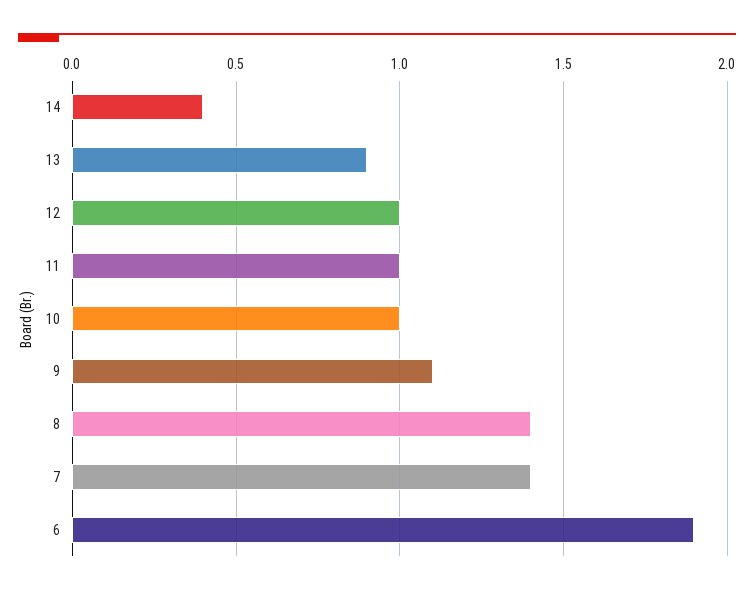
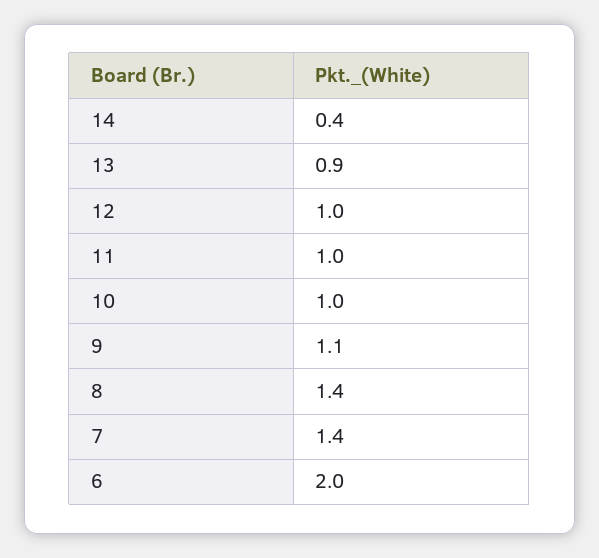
6: 1.9 -> 2

